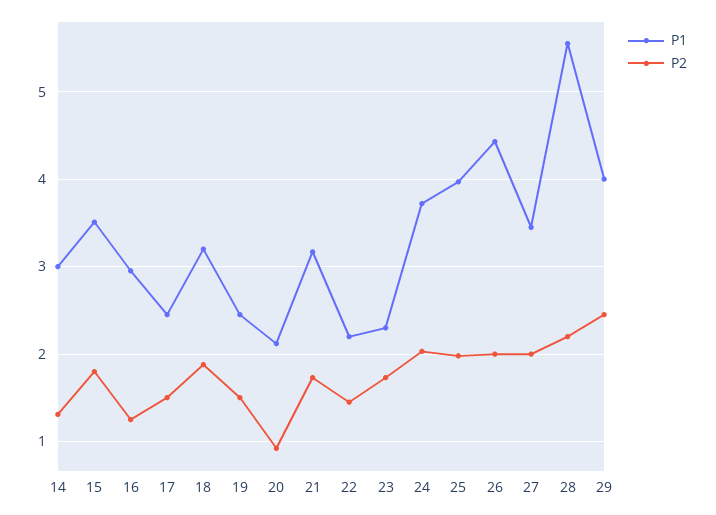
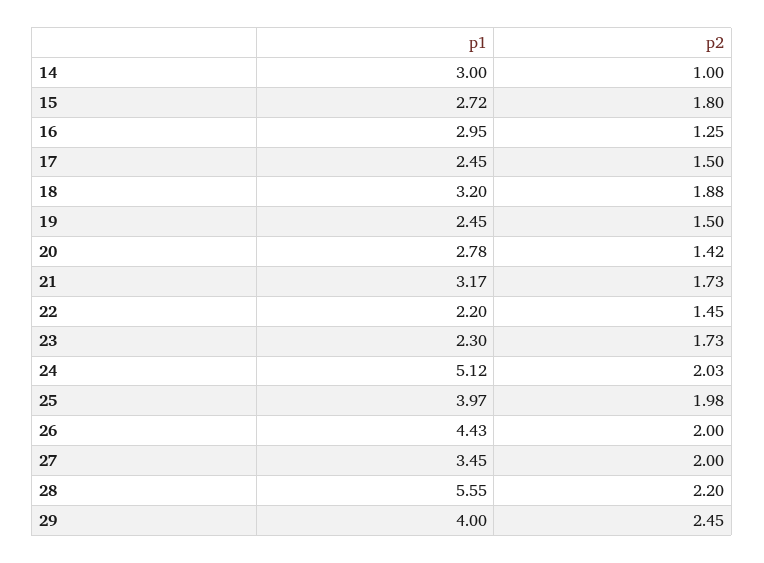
P2, 14: 1.3 -> 1
P1, 15: 3.5 -> 2.72
P1, 20: 2.1 -> 2.78
P2, 20: 0.9 -> 1.42
P1, 24: 3.7 -> 5.12

